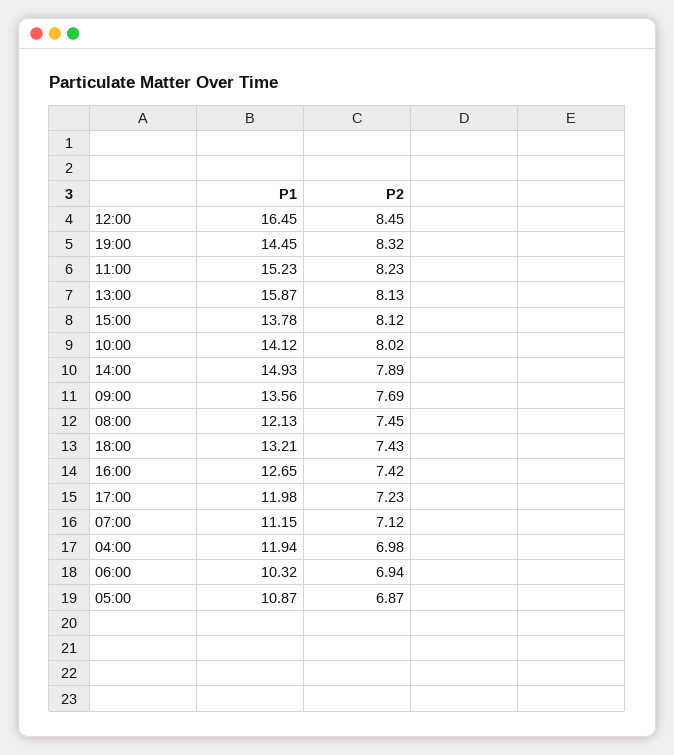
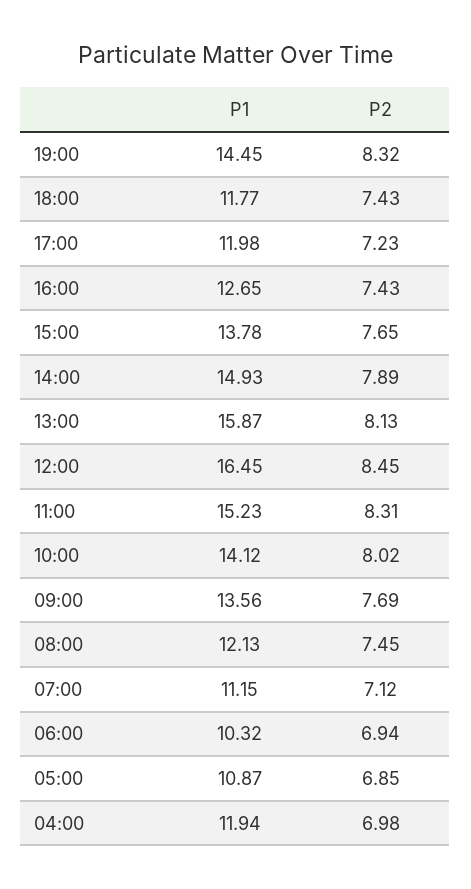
P2, 11:00: 8.23 -> 8.31
P2, 15:00: 8.12 -> 7.65
P1, 18:00: 13.21 -> 11.77
P2, 16:00: 7.42 -> 7.43
P2, 05:00: 6.87 -> 6.85

